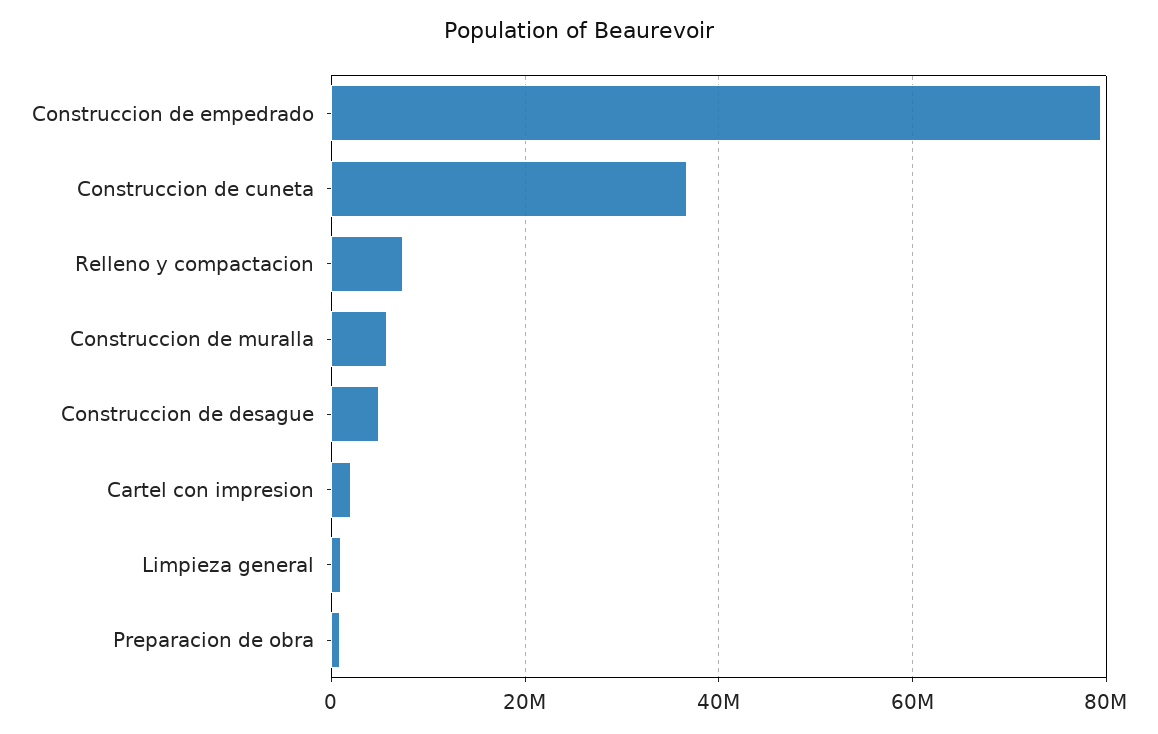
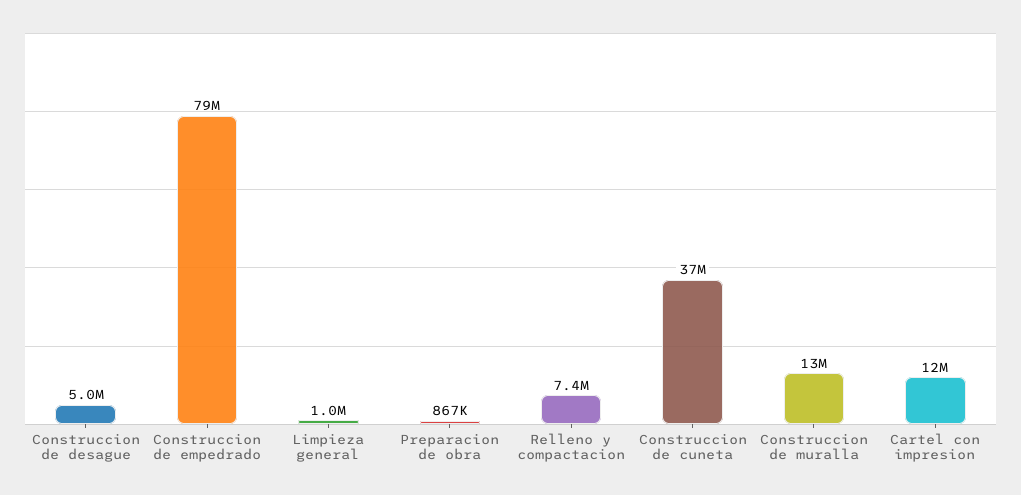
Construccion de muralla: 6000000 -> 13000000
Cartel con impresion: 2000000 -> 12000000

